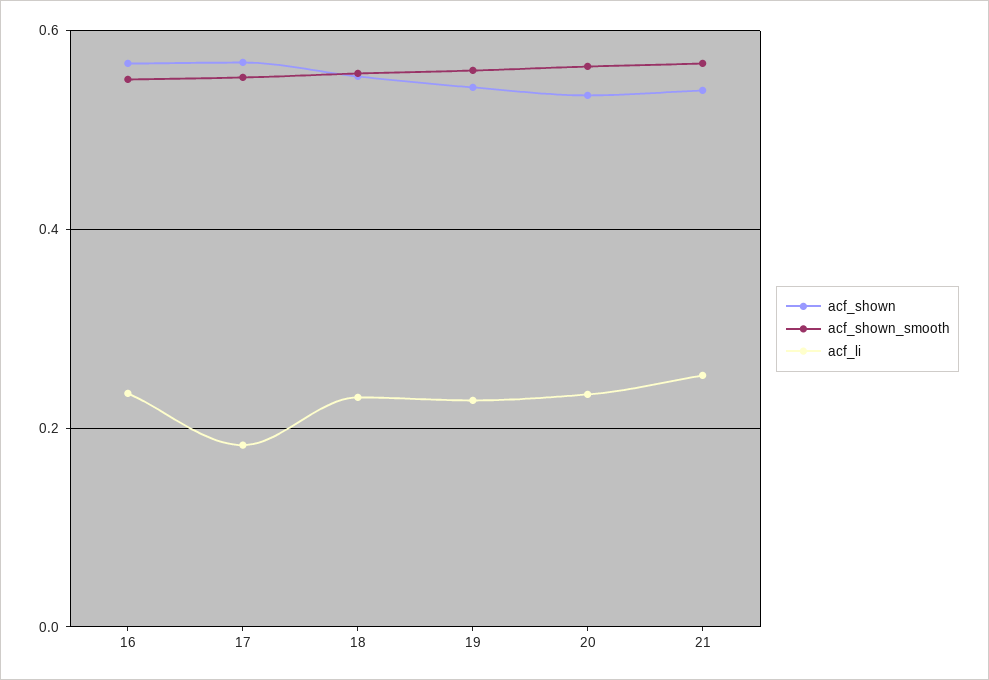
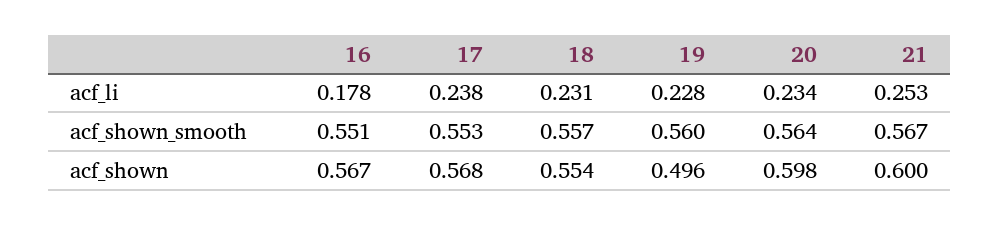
acf_li, 16: 0.24 -> 0.178
acf_li, 17: 0.18 -> 0.238
acf_shown, 19: 0.54 -> 0.496
acf_shown, 20: 0.54 -> 0.598
acf_shown, 21: 0.54 -> 0.6

